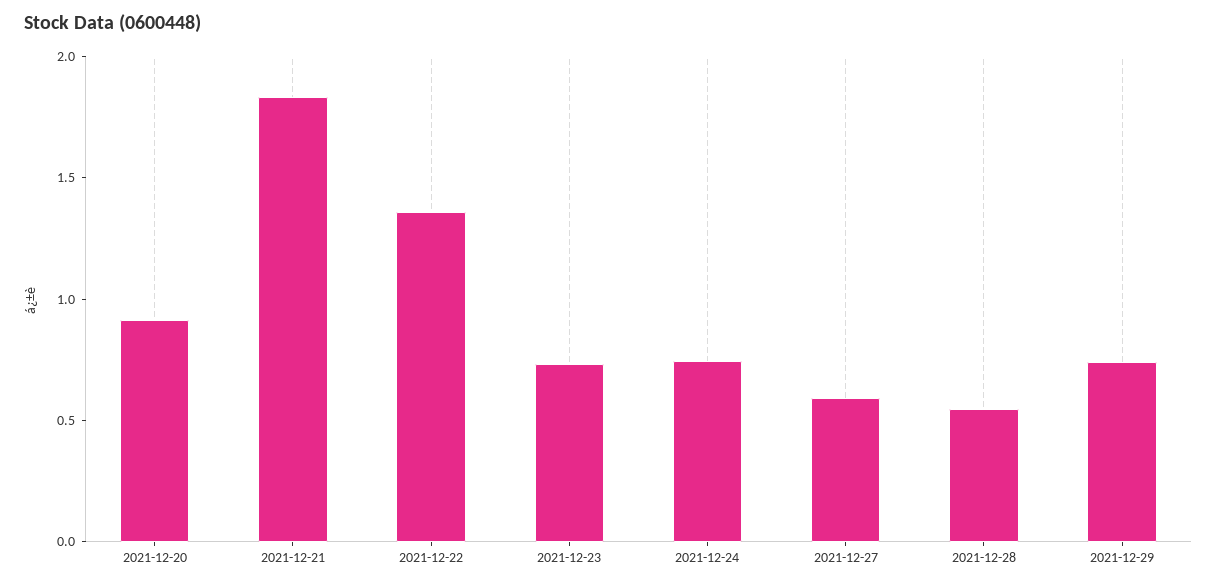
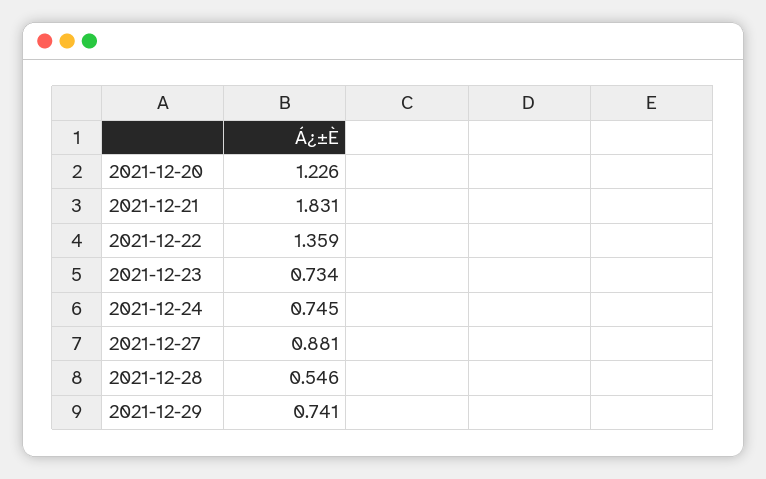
2021-12-20: 0.9 -> 1.226
2021-12-27: 0.6 -> 0.881

